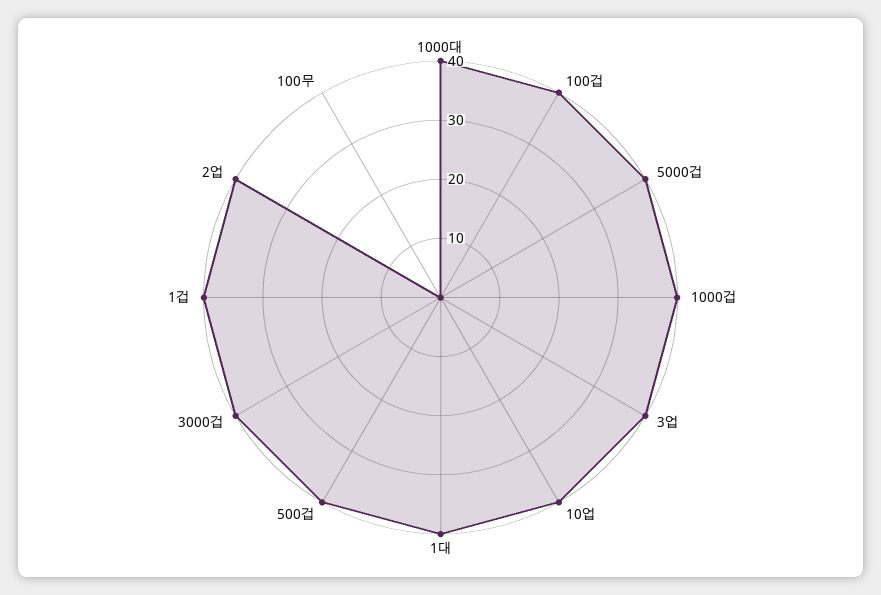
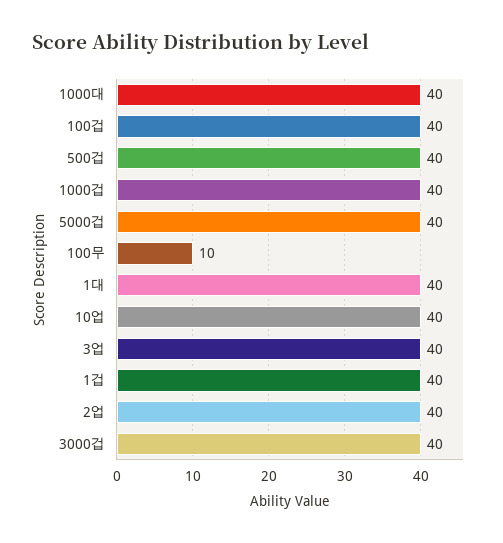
100무: 0 -> 10

